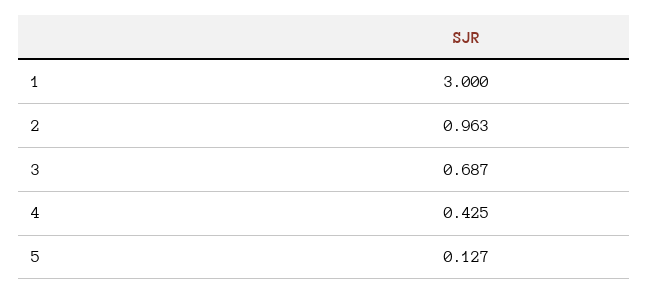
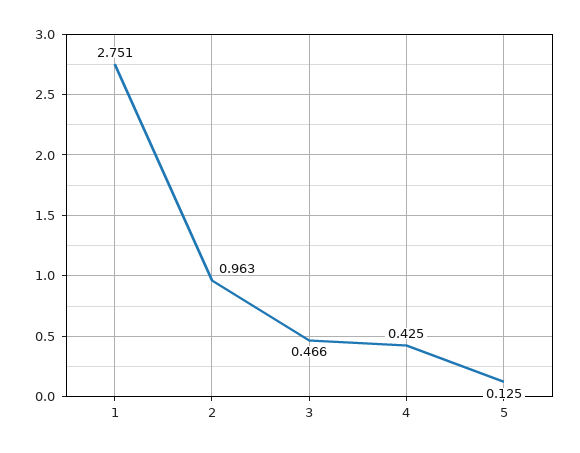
1: 3 -> 2.751
3: 0.687 -> 0.466
5: 0.127 -> 0.125

